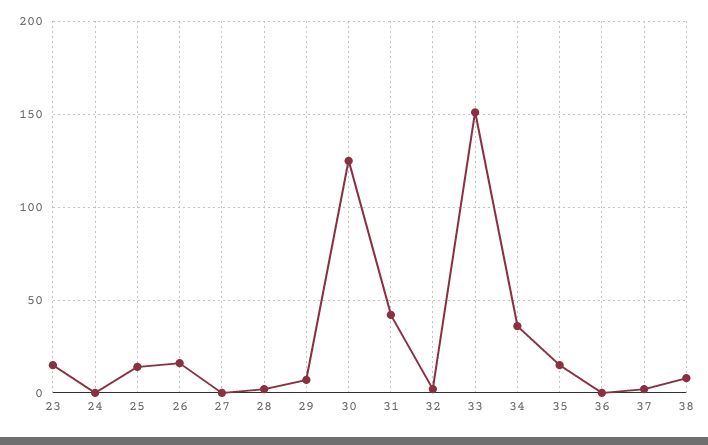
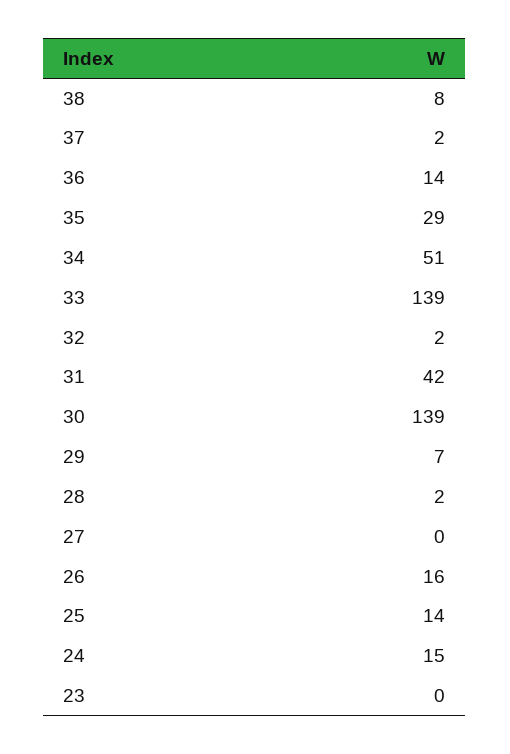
23: 15 -> 0
24: 0 -> 15
30: 125 -> 139
33: 150 -> 139
34: 35 -> 51
35: 15 -> 29
36: 0 -> 14

